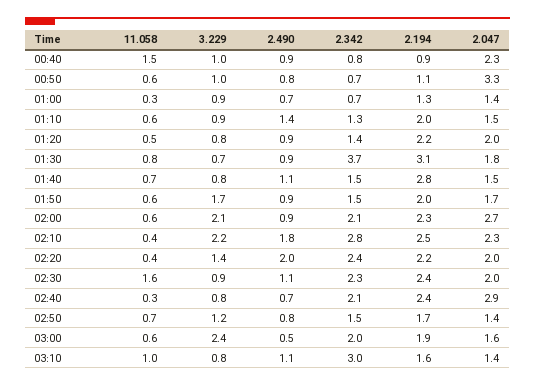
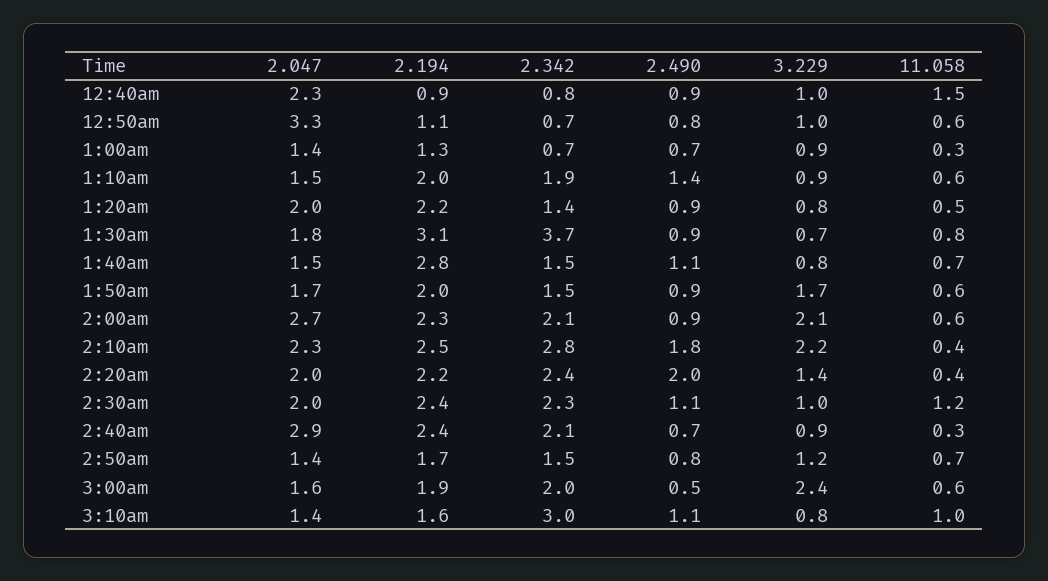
2.342, 01:10: 1.3 -> 1.9
11.058, 02:30: 1.6 -> 1.2
3.229, 02:30: 0.9 -> 1
3.229, 02:40: 0.8 -> 0.9

